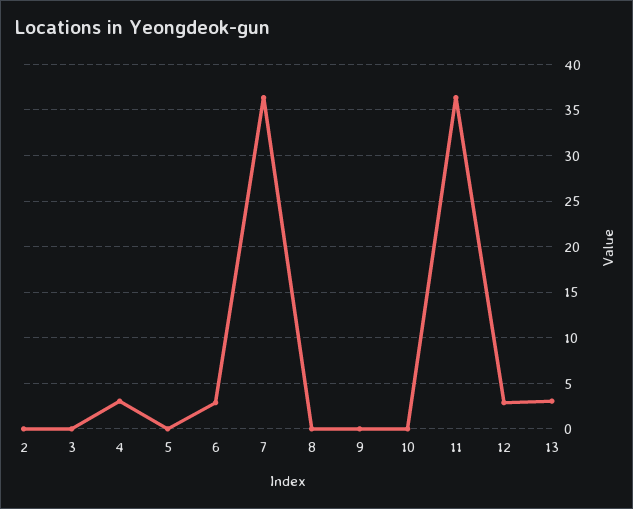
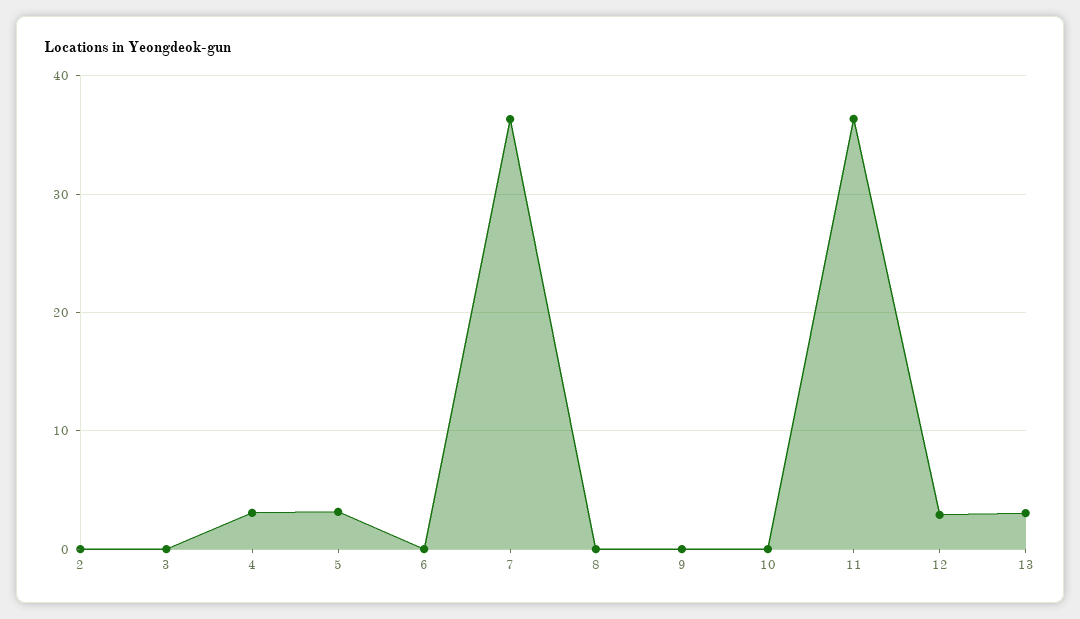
5: 0 -> 3
6: 3 -> 0

